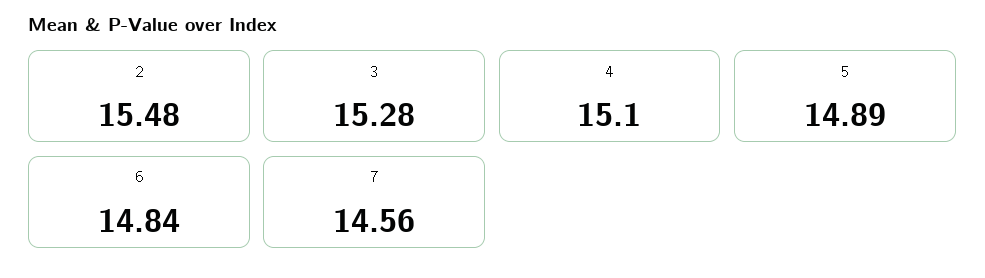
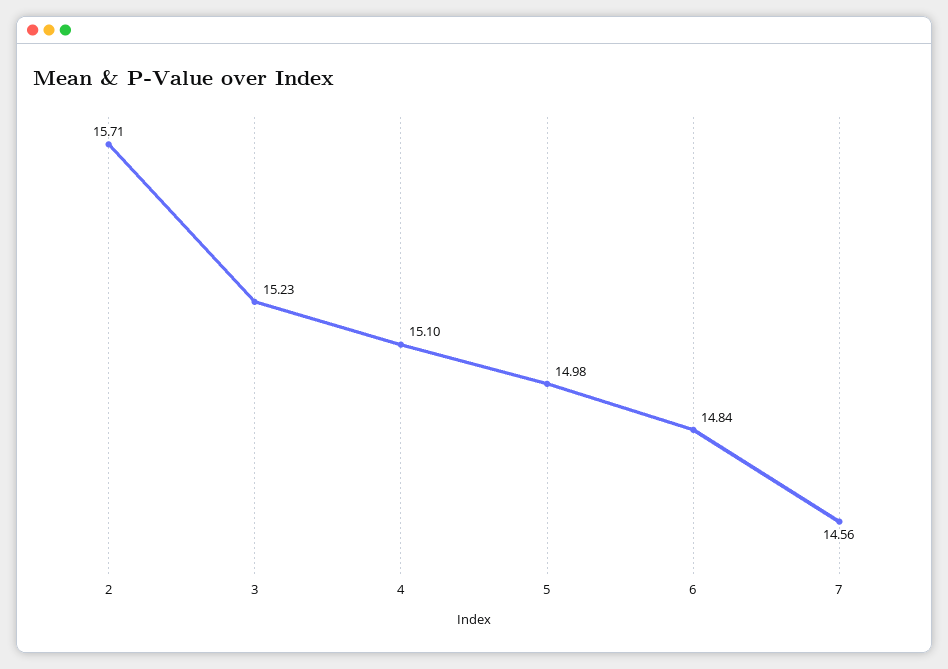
2: 15.48 -> 15.71
3: 15.28 -> 15.23
5: 14.89 -> 14.98

